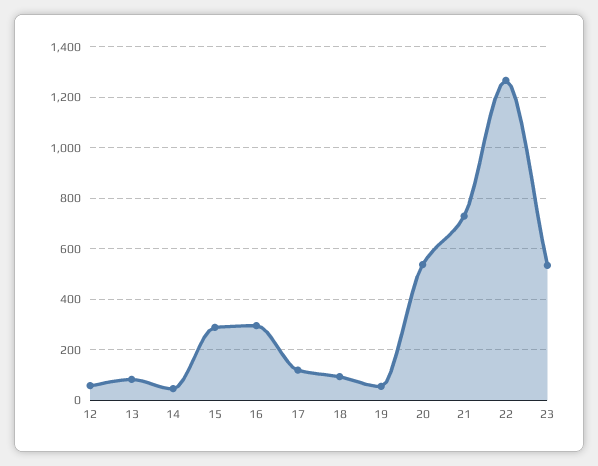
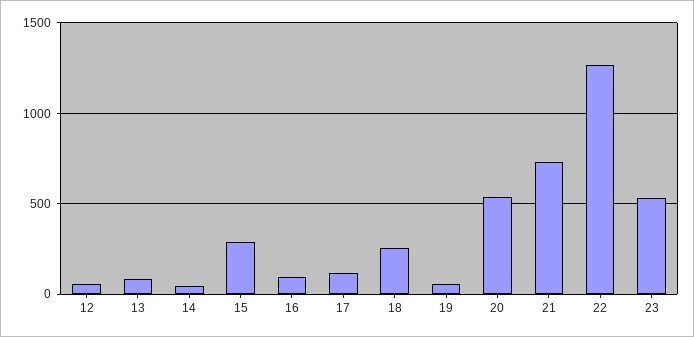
16: 300 -> 100
18: 100 -> 250

